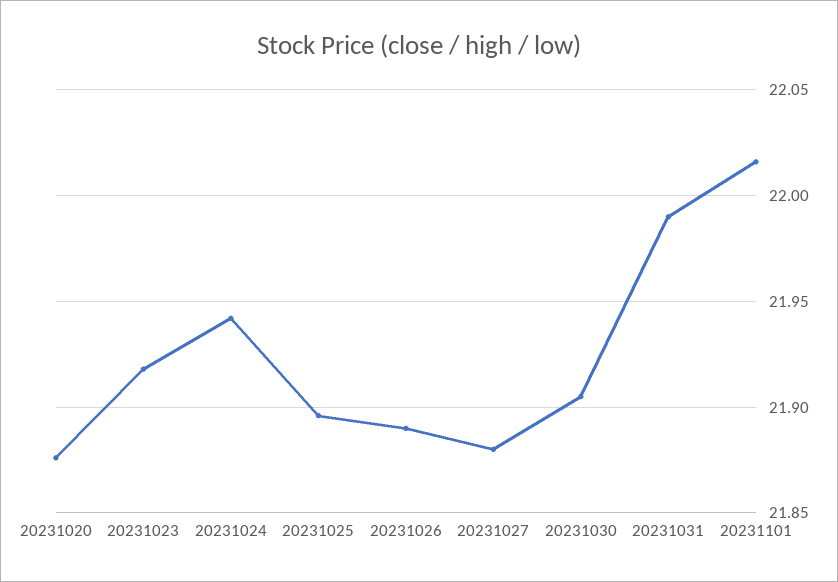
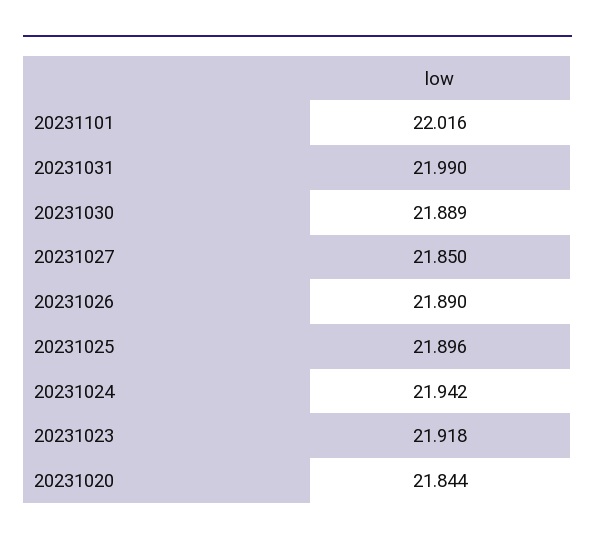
20231020: 21.875 -> 21.844
20231027: 21.88 -> 21.85
20231030: 21.905 -> 21.889

